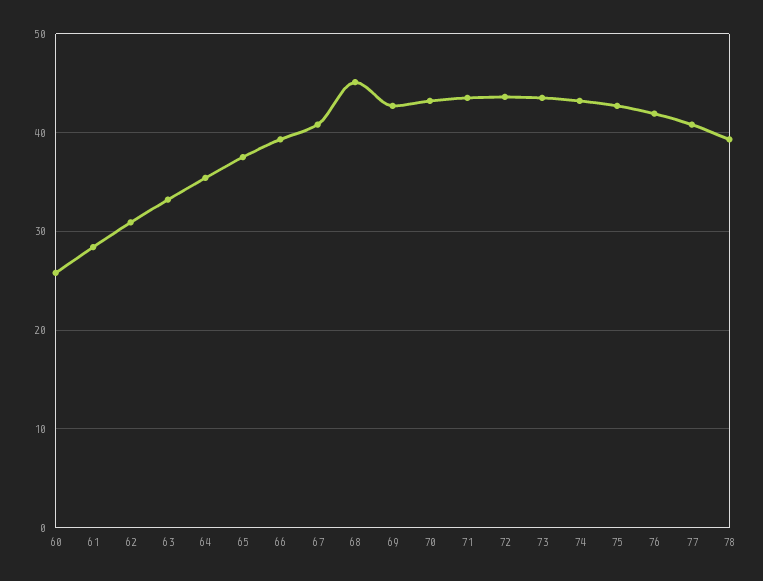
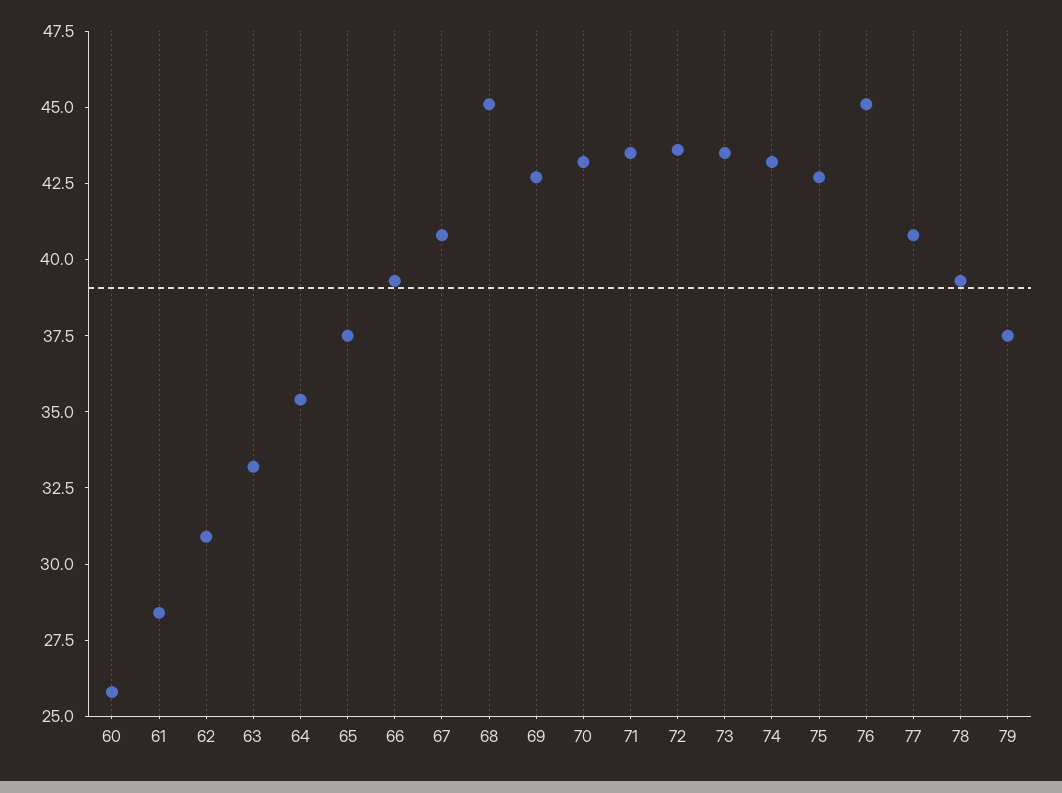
76: 42 -> 45
79: none -> 37.5

